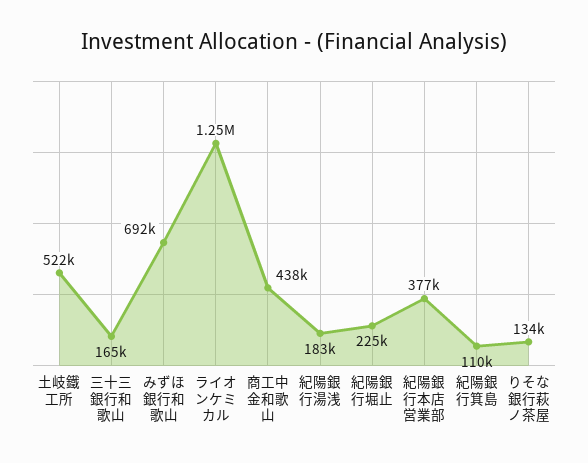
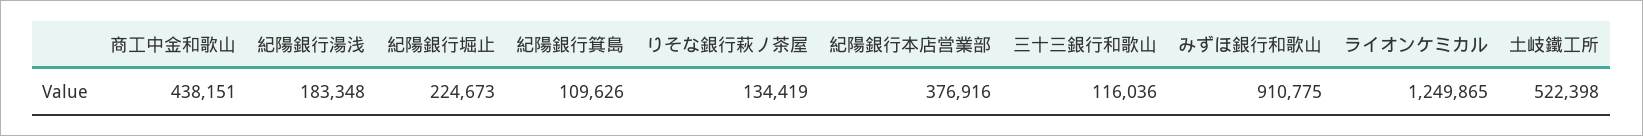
三十三銀行和歌山: 165000 -> 116036
みずほ銀行和歌山: 692000 -> 910775

